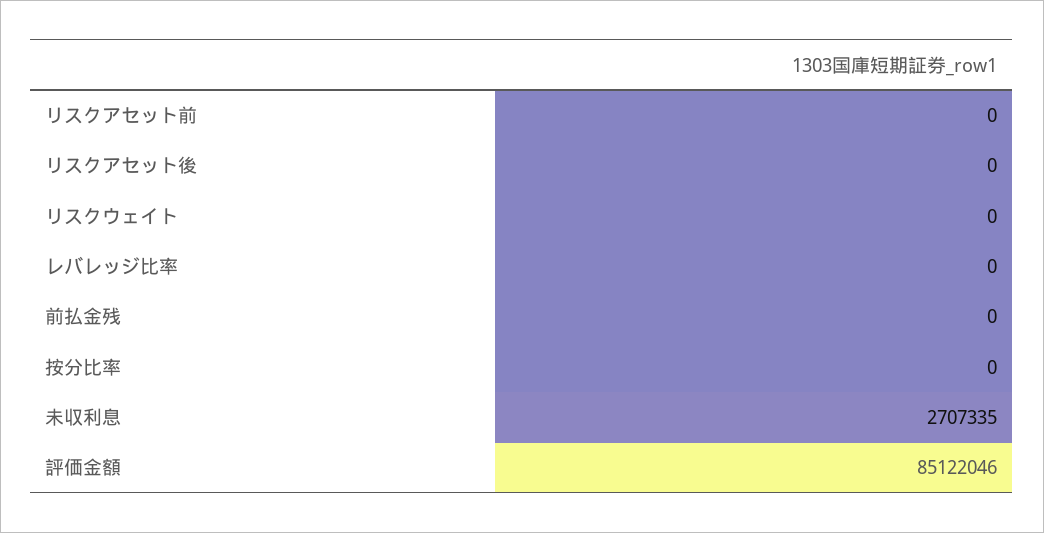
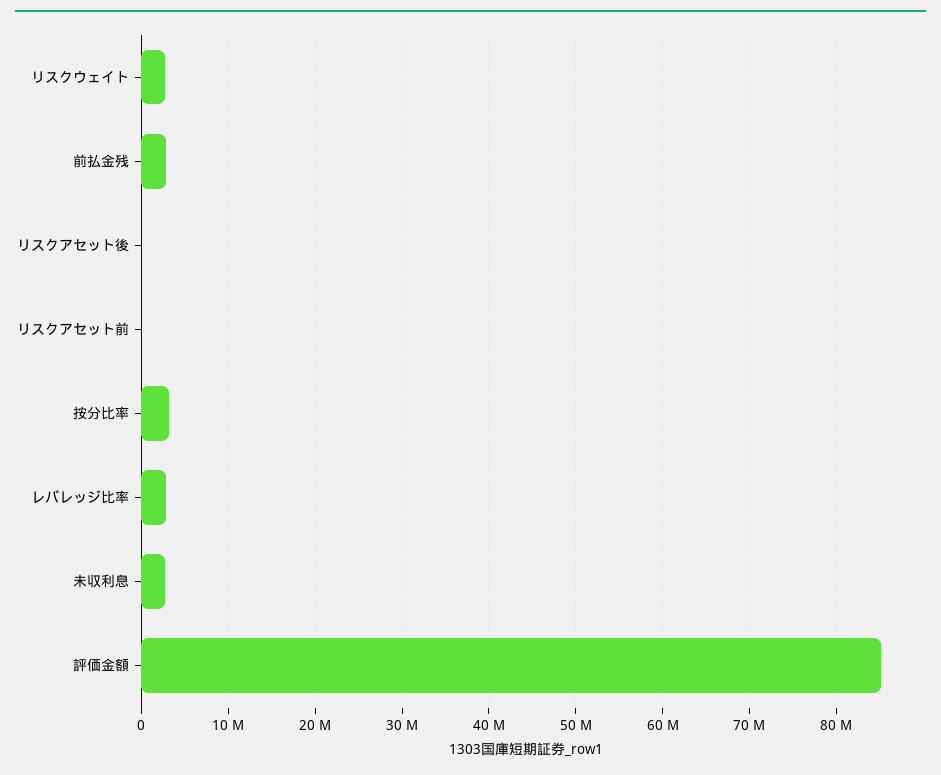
リスクウェイト: 0 -> 3000000
レバレッジ比率: 0 -> 3000000
前払金残: 0 -> 3000000
按分比率: 0 -> 3000000

